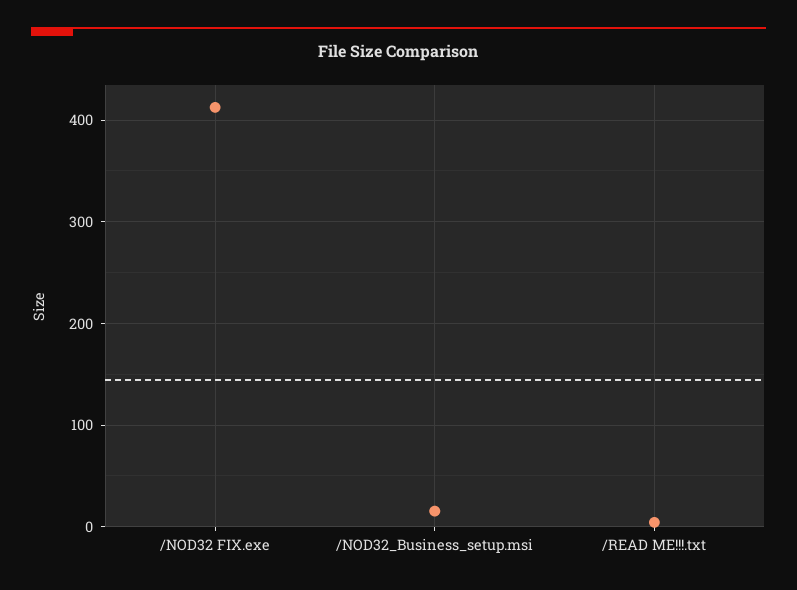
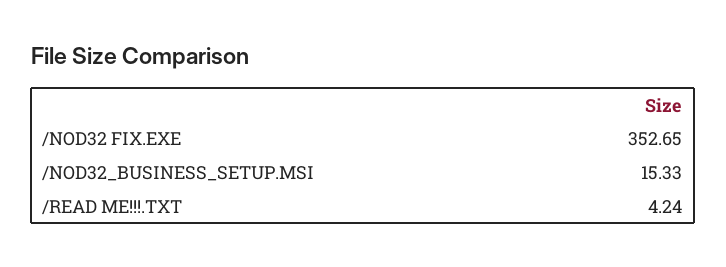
/NOD32 FIX.exe: 410 -> 352.65

